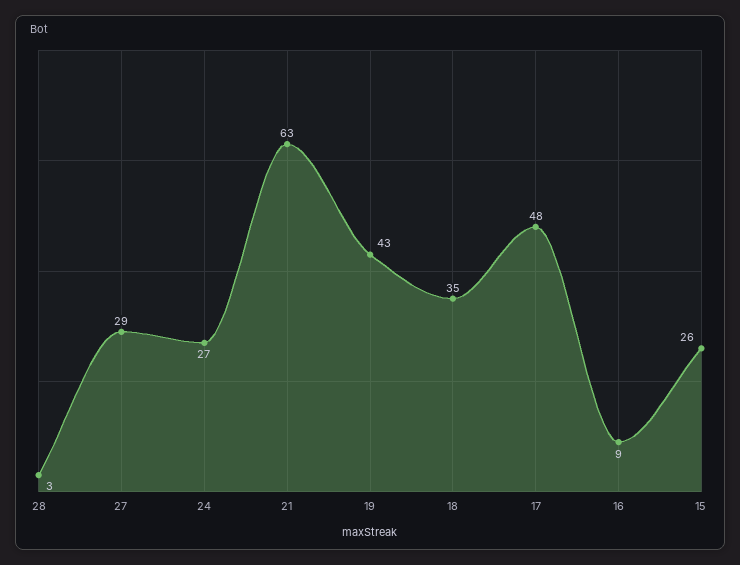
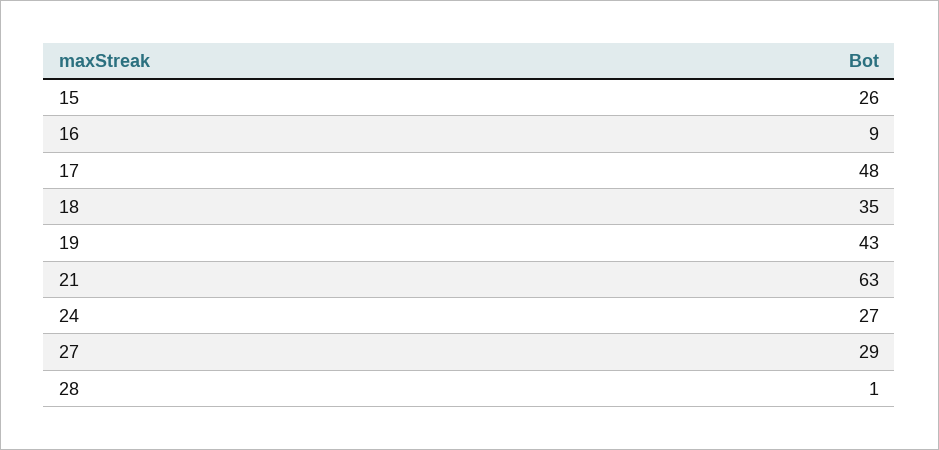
28: 3 -> 1

